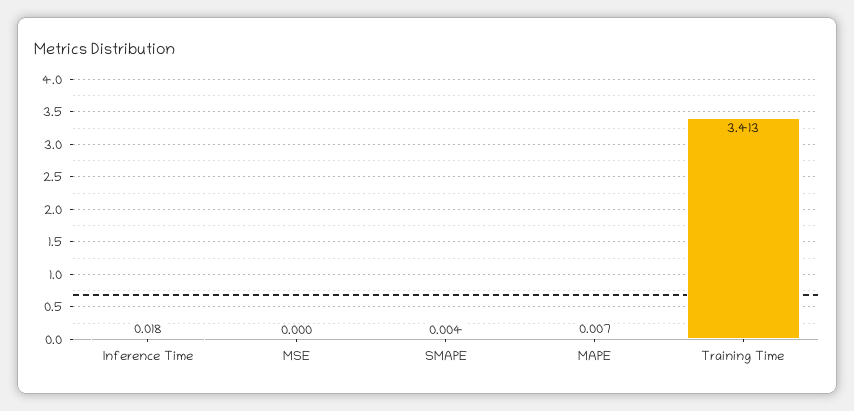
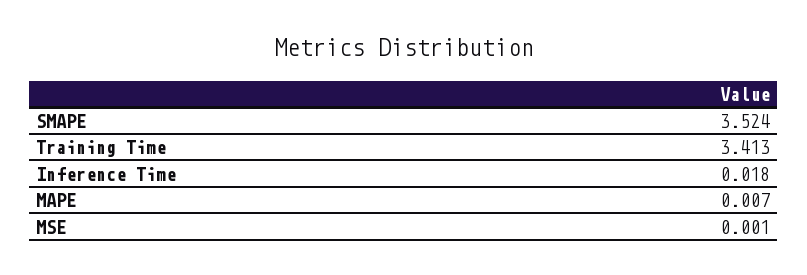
MSE: 0 -> 0.001
SMAPE: 0.004 -> 3.524

